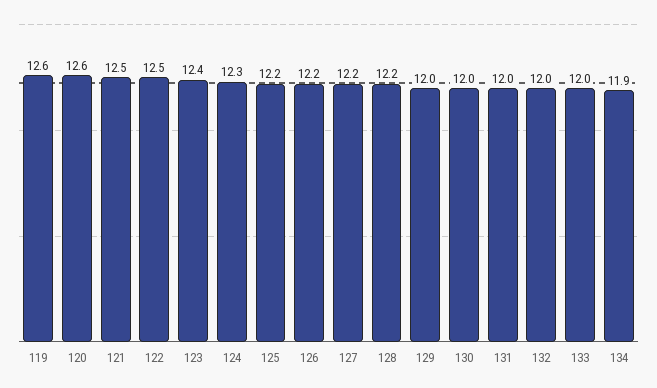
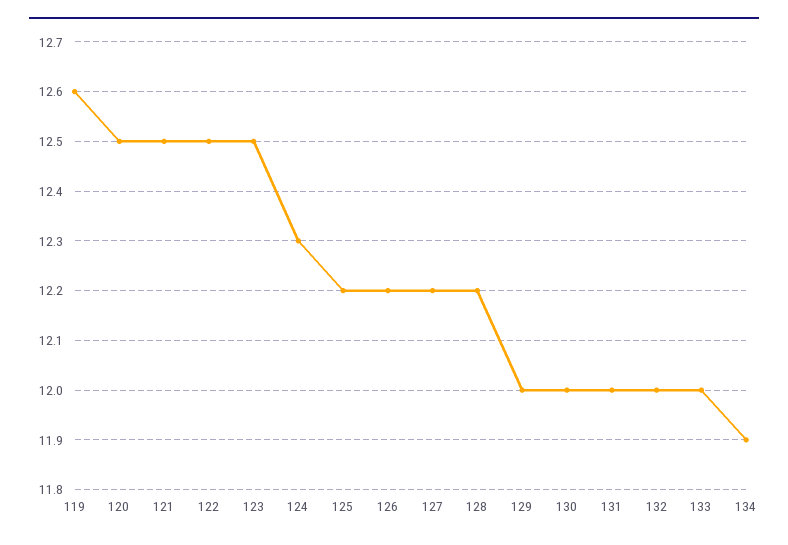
120: 12.6 -> 12.5
123: 12.4 -> 12.5

